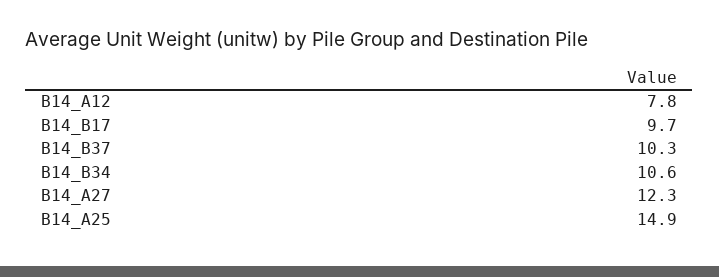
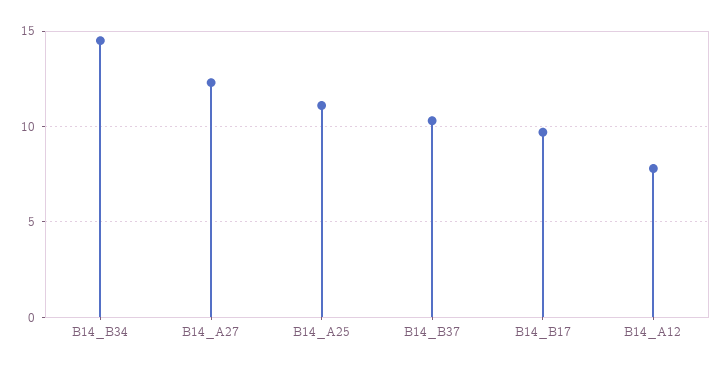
B14_B34: 10.6 -> 14.5
B14_A25: 14.9 -> 11

